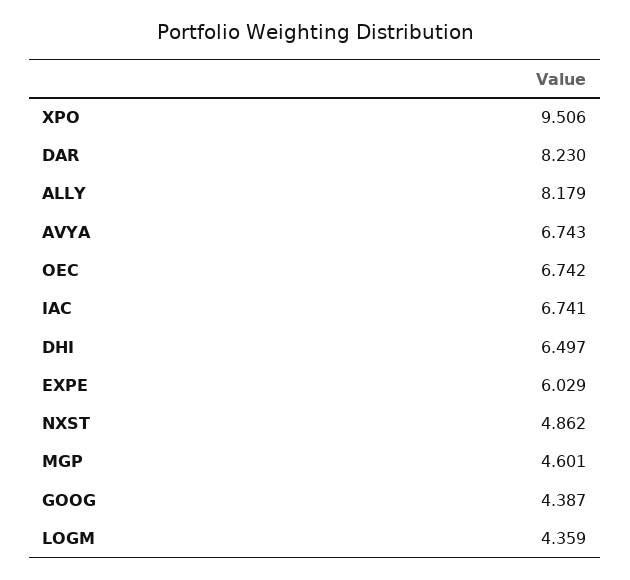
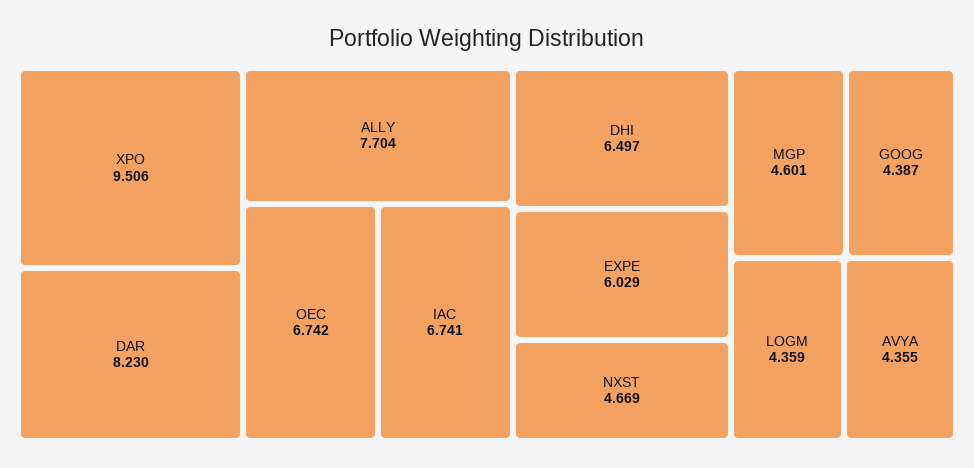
ALLY: 8.179 -> 7.704
AVYA: 6.743 -> 4.355
NXST: 4.862 -> 4.669

